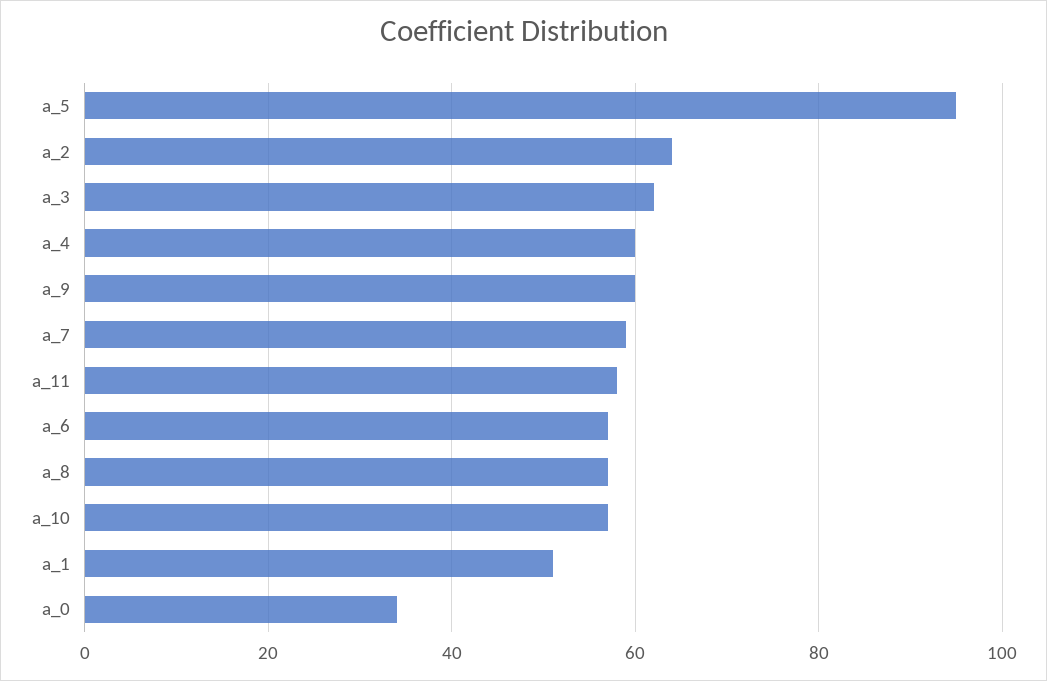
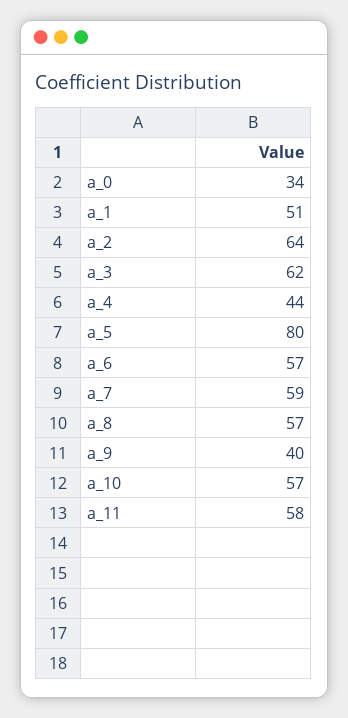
a_5: 95 -> 80
a_4: 60 -> 44
a_9: 60 -> 40

